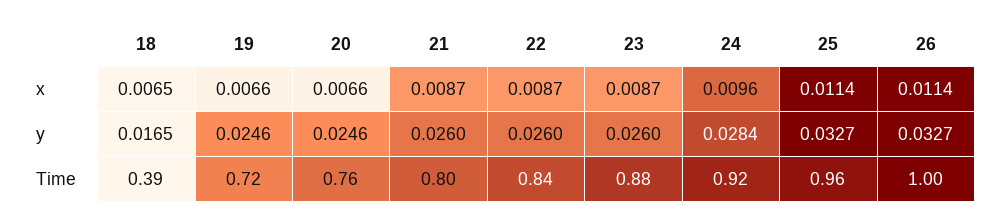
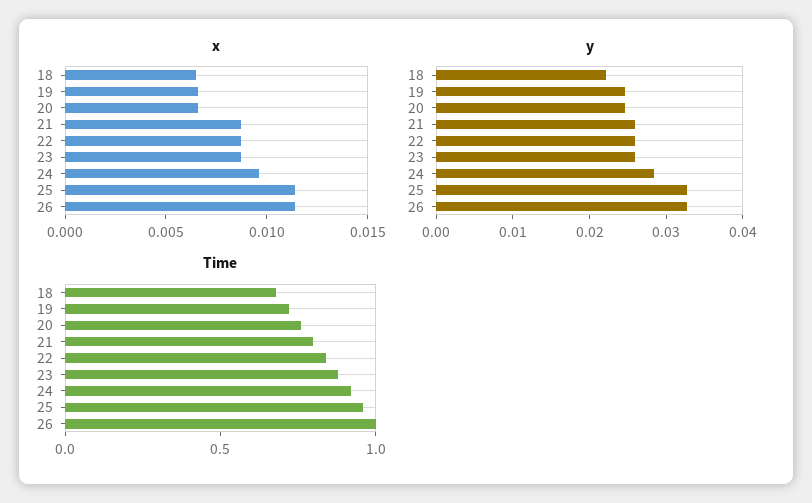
y, 18: 0.0165 -> 0.022
Time, 18: 0.39 -> 0.7

